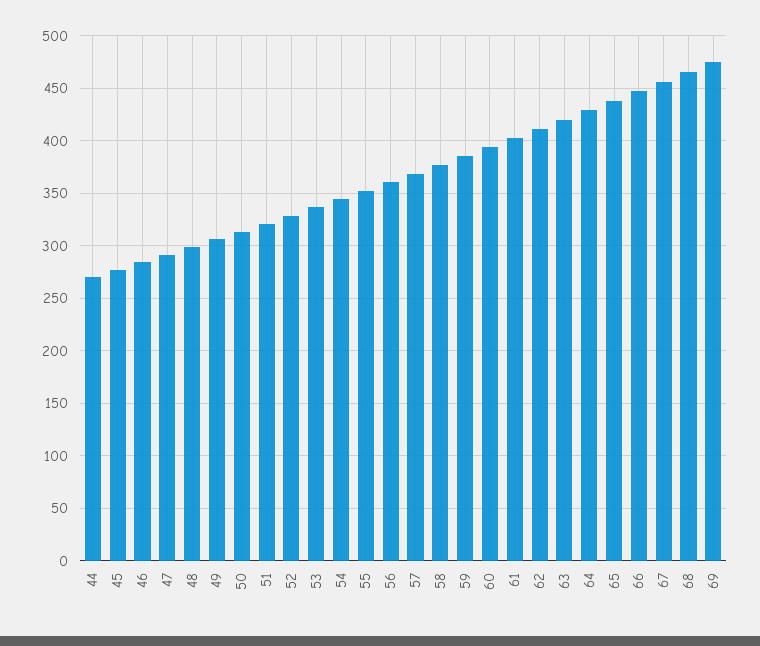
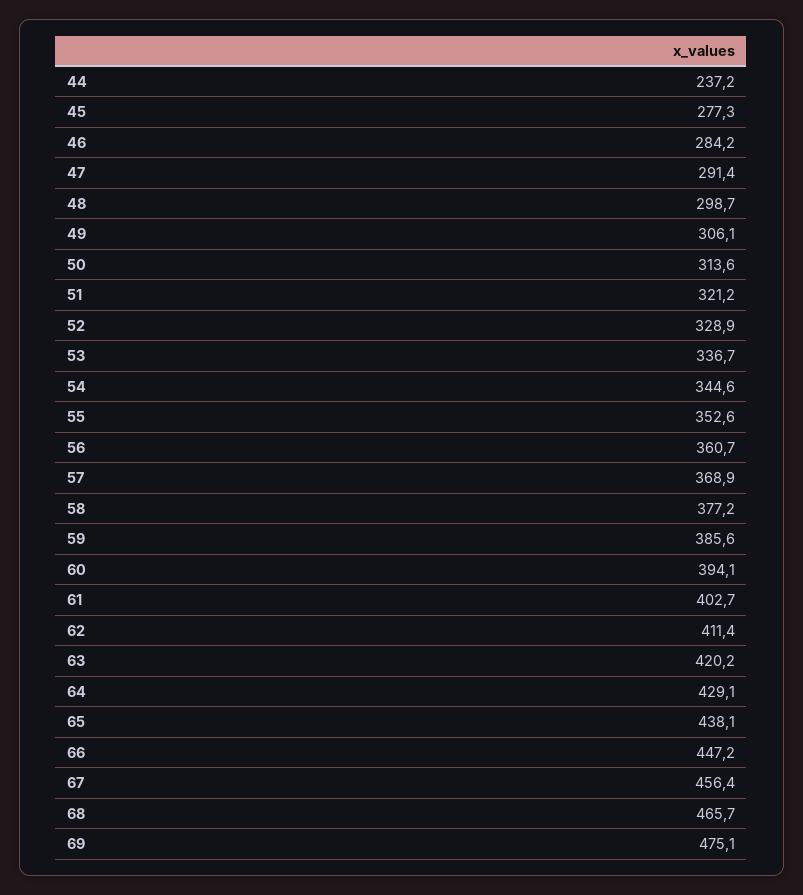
44: 270 -> 237.2

